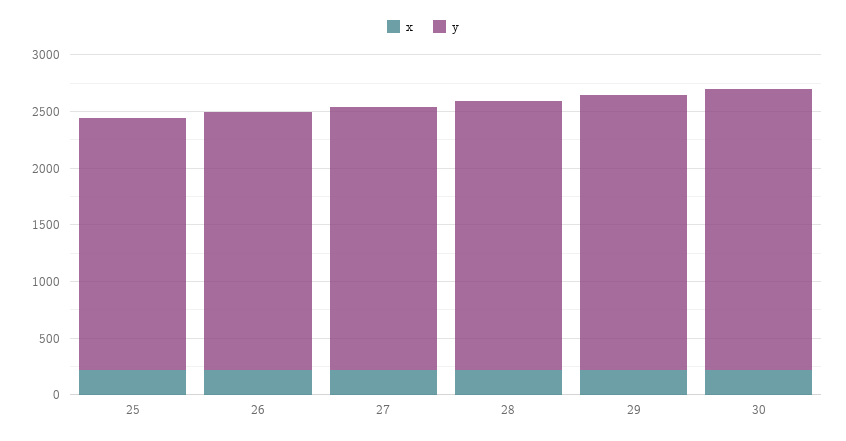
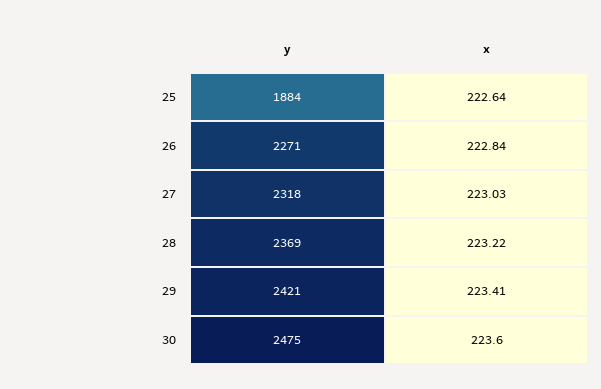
y, 25: 2200 -> 1884

